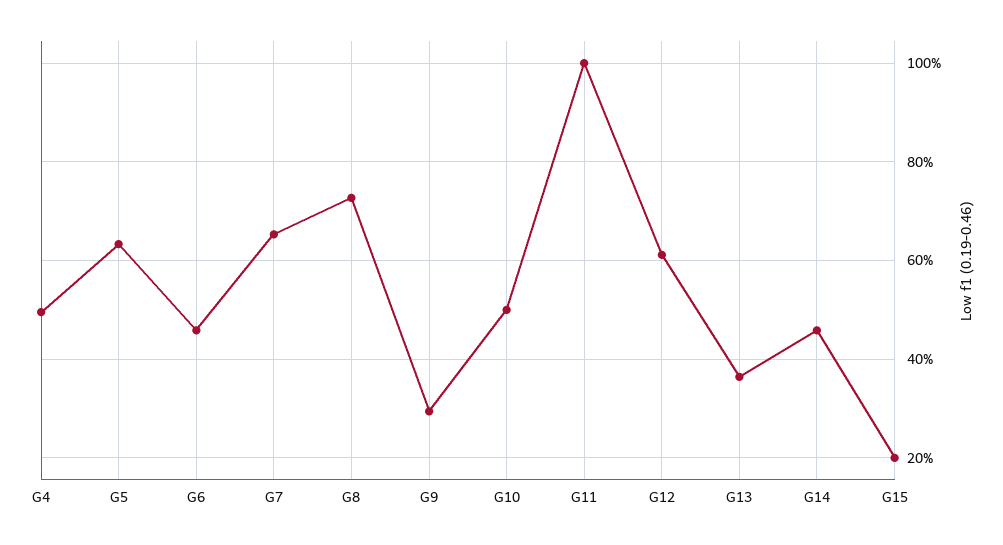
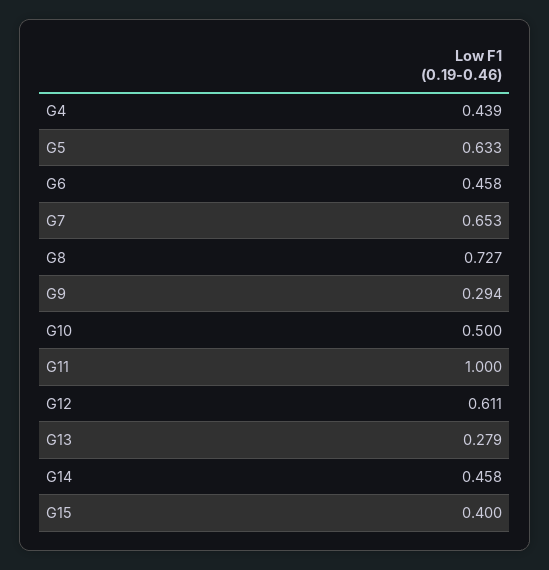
G4: 0.5 -> 0.439
G13: 0.36 -> 0.279
G15: 0.2 -> 0.4

